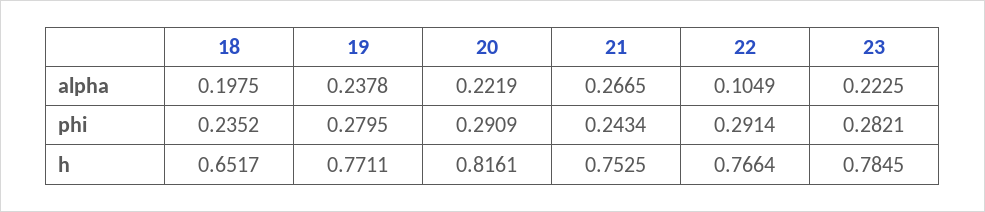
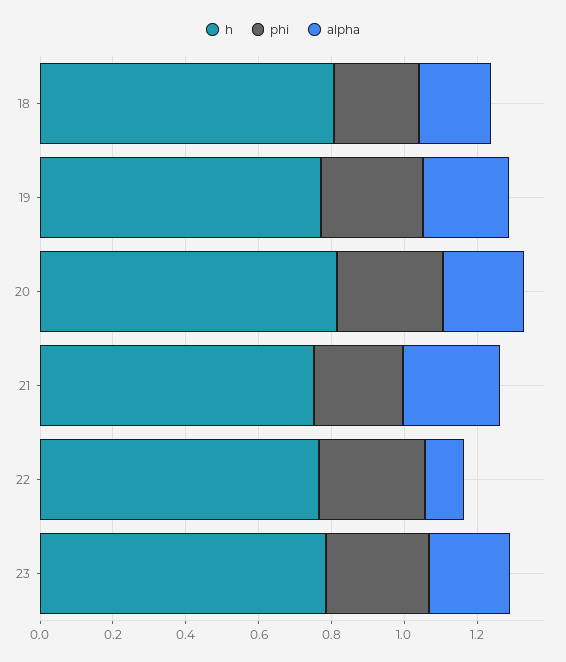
h, 18: 0.6517 -> 0.8

